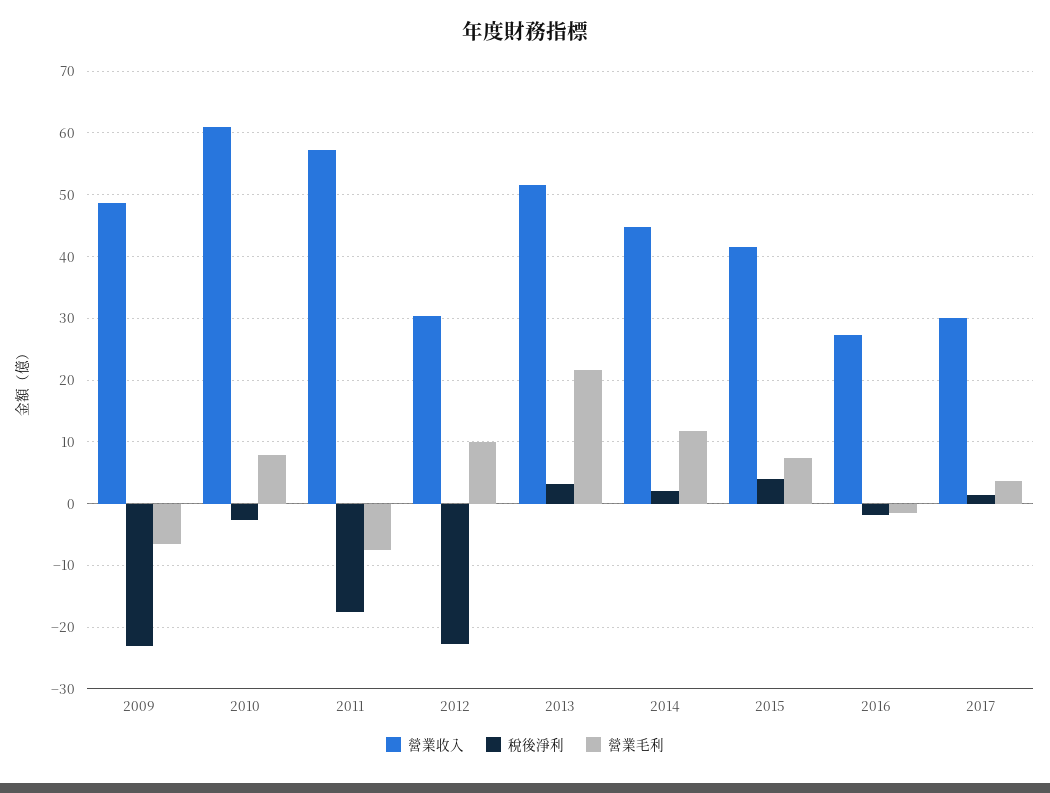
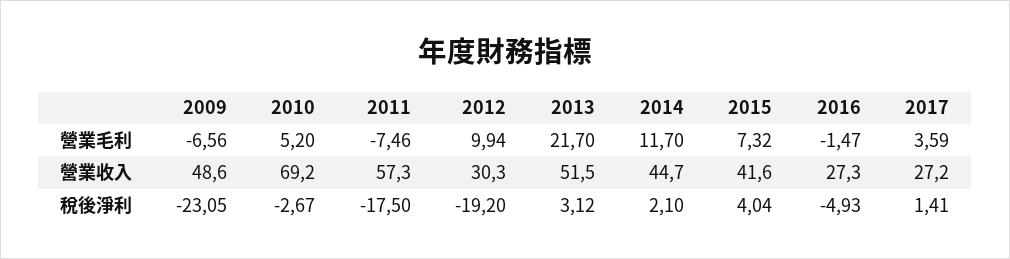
營業收入, 2010: 61 -> 69.2
營業毛利, 2010: 8 -> 5.2
稅後淨利, 2012: -23 -> -19.2
稅後淨利, 2016: -2 -> -4.93
營業收入, 2017: 30 -> 27.2

